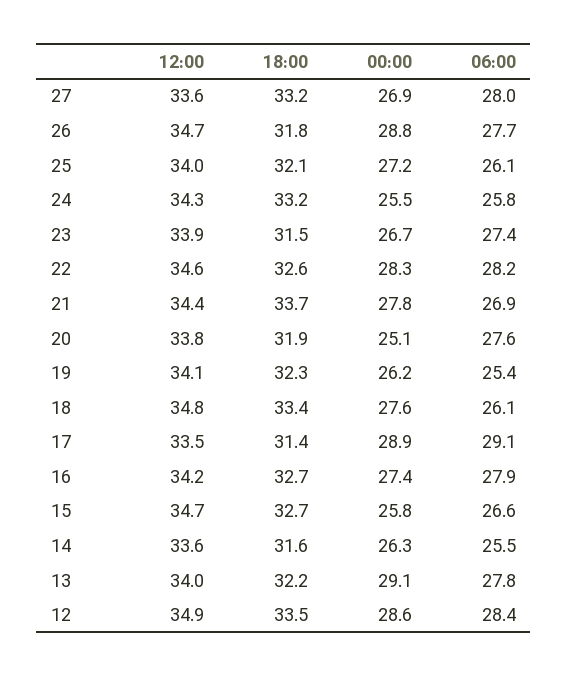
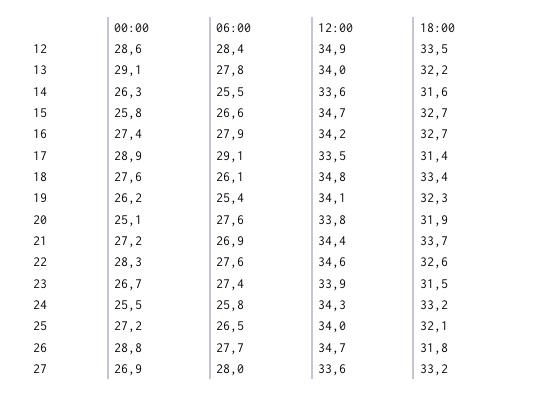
06:00, 25: 26.1 -> 26.5
06:00, 22: 28.2 -> 27.6
00:00, 21: 27.8 -> 27.2

